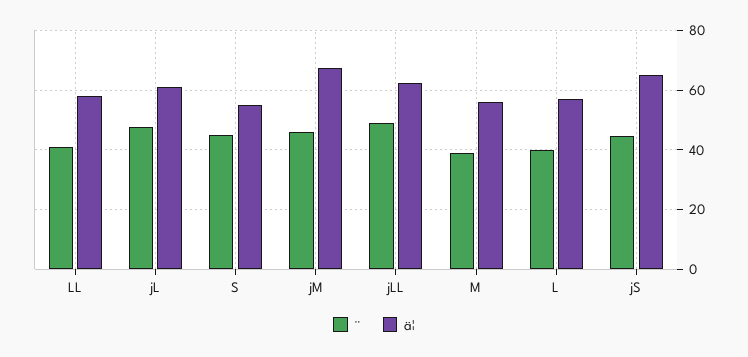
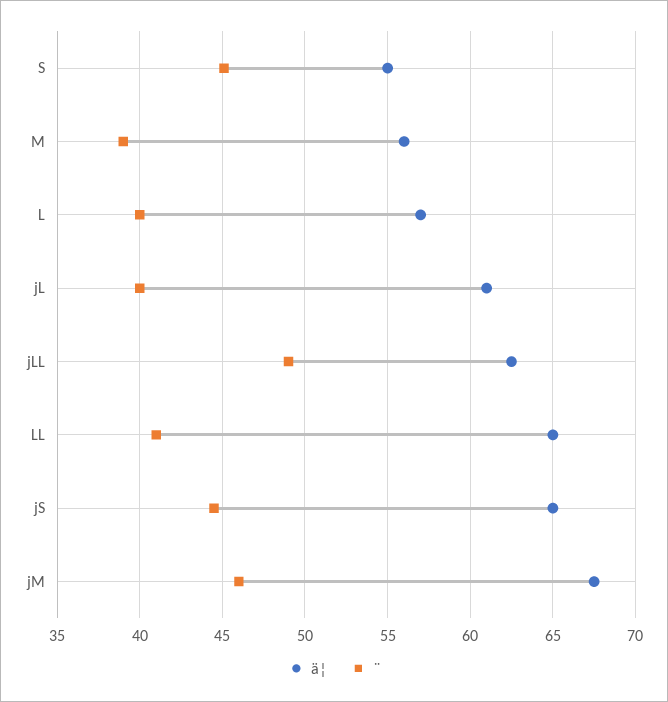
ä¦, LL: 57.5 -> 65
¨, jL: 47.5 -> 40

